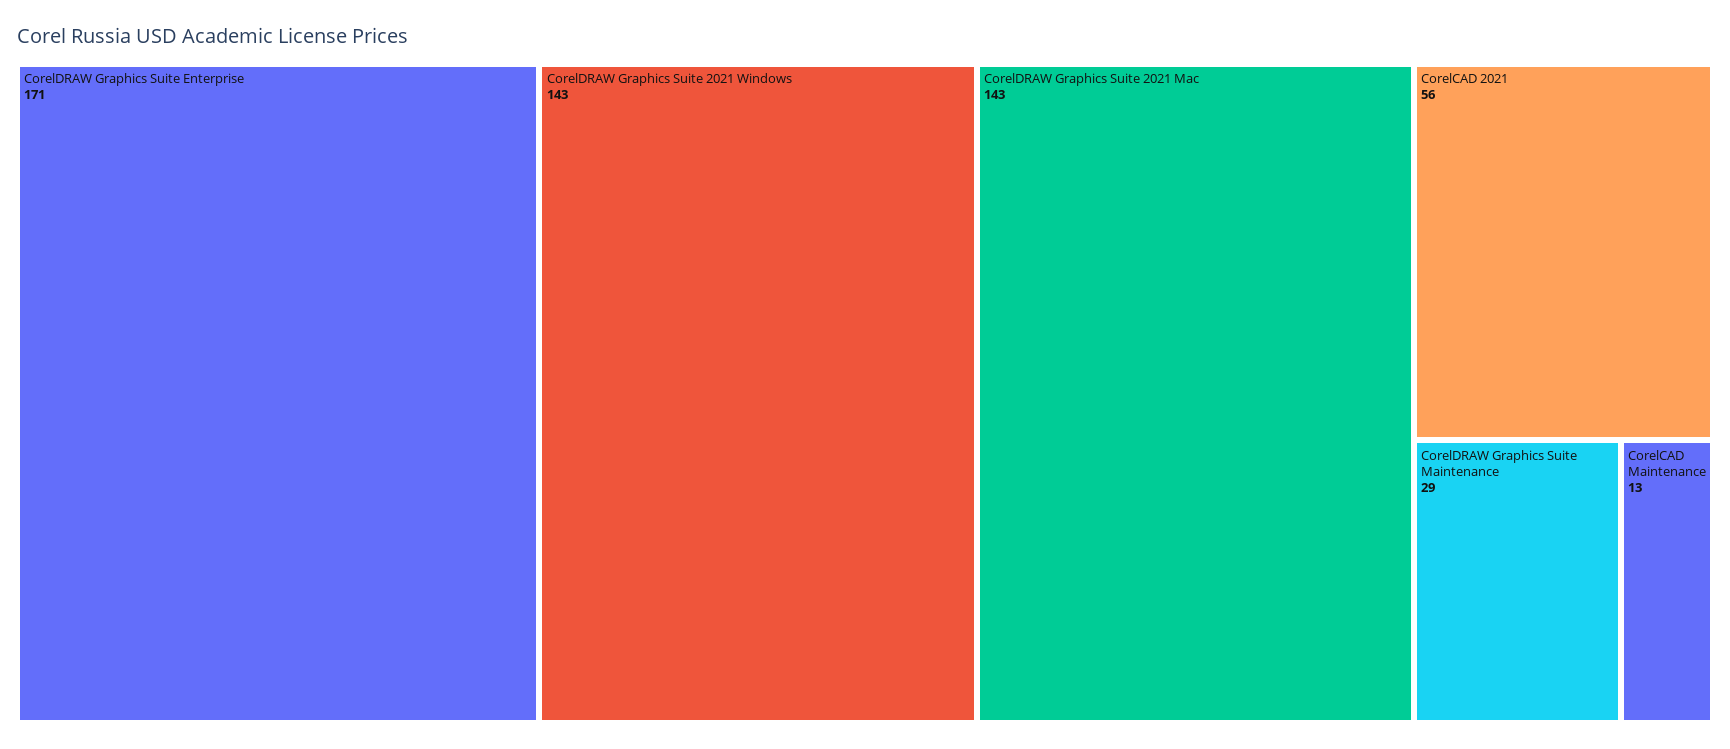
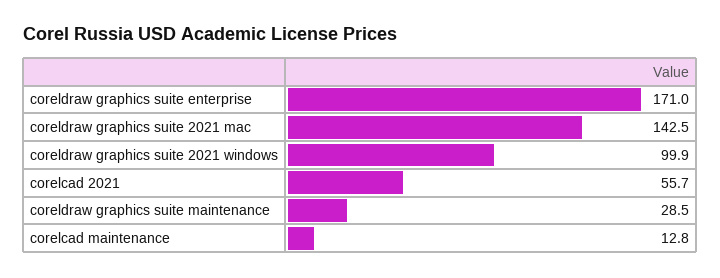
CorelDRAW Graphics Suite 2021 Windows: 143 -> 99.9

